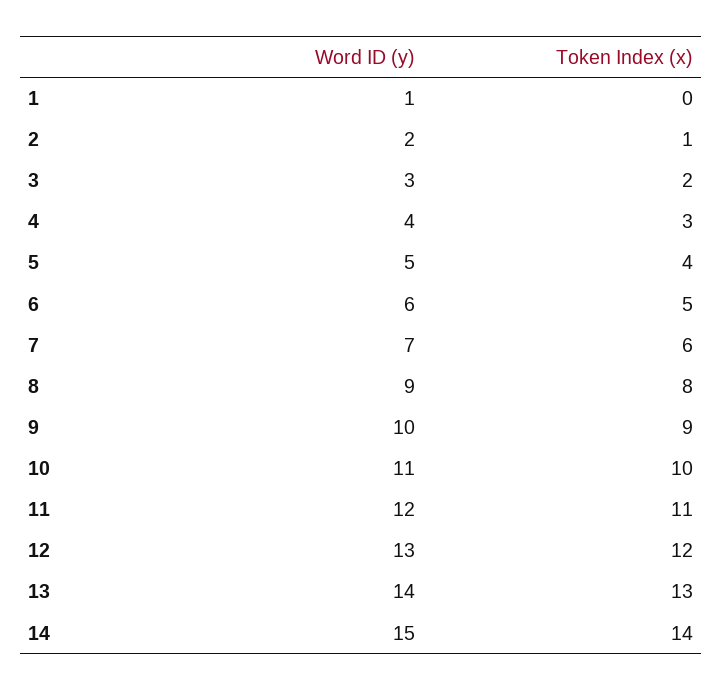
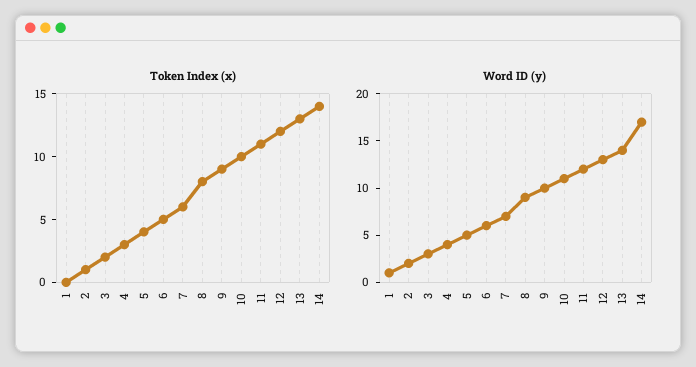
Word ID (y), 14: 15 -> 17

